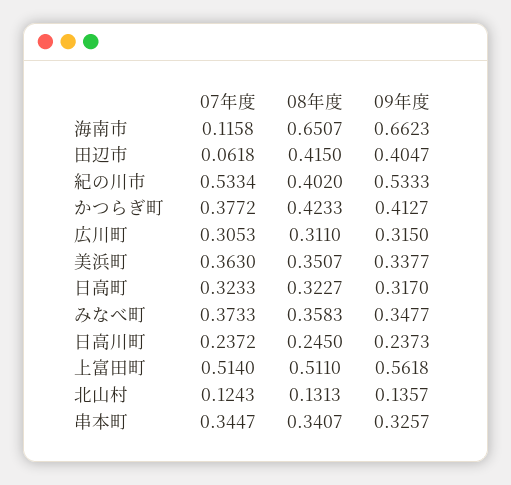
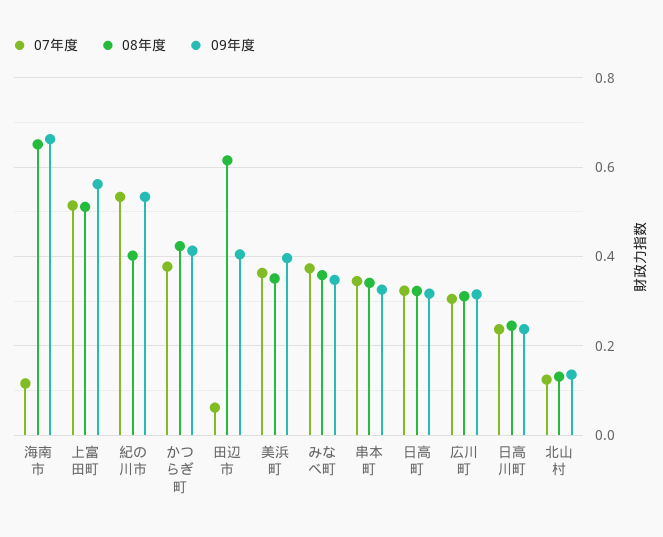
08年度, 田辺市: 0.415 -> 0.62
09年度, 美浜町: 0.3377 -> 0.4

